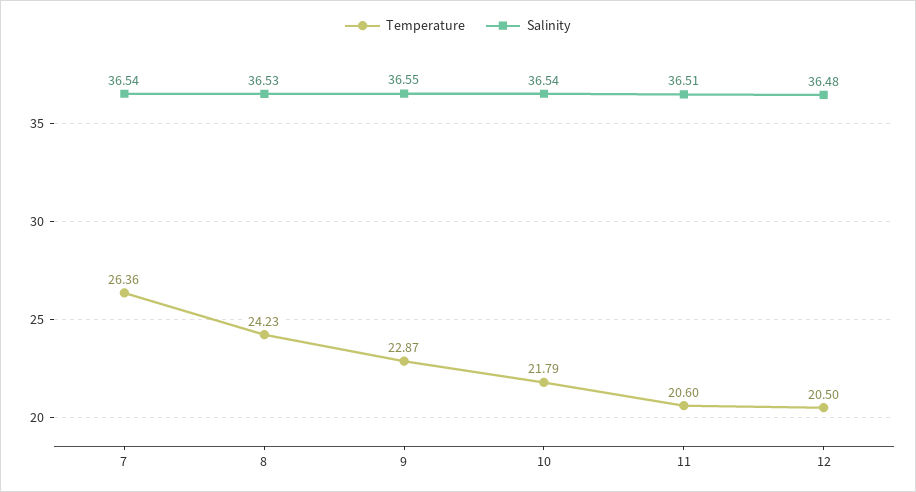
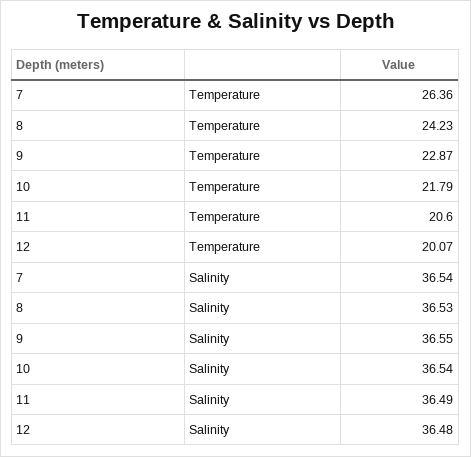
Salinity, 11: 36.51 -> 36.49
Temperature, 12: 20.5 -> 20.07

